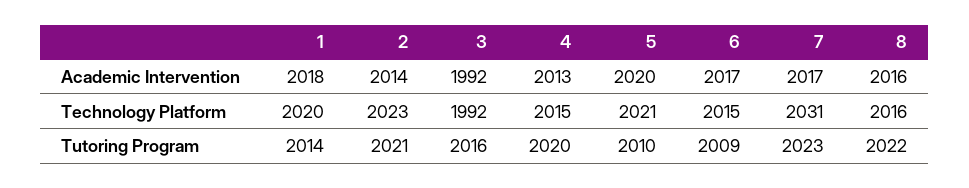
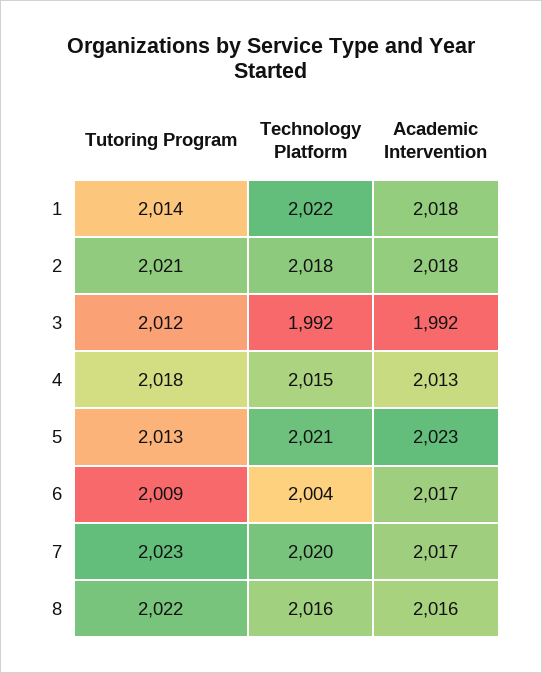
2, Academic Intervention: 2014 -> 2018
5, Academic Intervention: 2020 -> 2023
1, Technology Platform: 2020 -> 2022
2, Technology Platform: 2023 -> 2018
6, Technology Platform: 2015 -> 2004
7, Technology Platform: 2031 -> 2020
3, Tutoring Program: 2016 -> 2012
4, Tutoring Program: 2020 -> 2018
5, Tutoring Program: 2010 -> 2013

